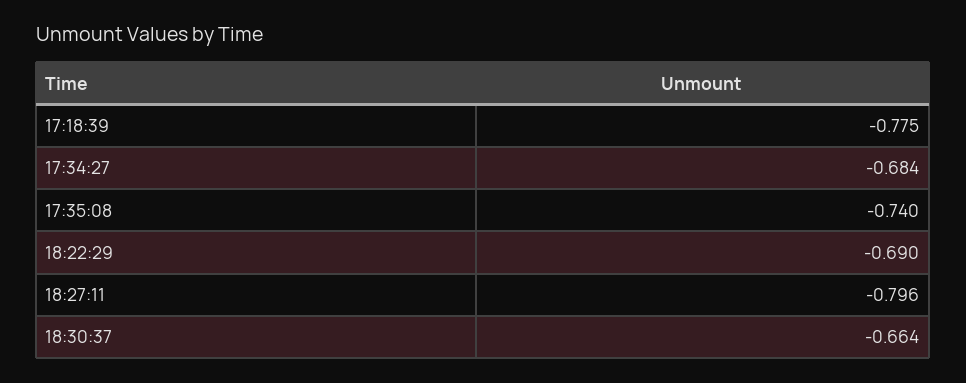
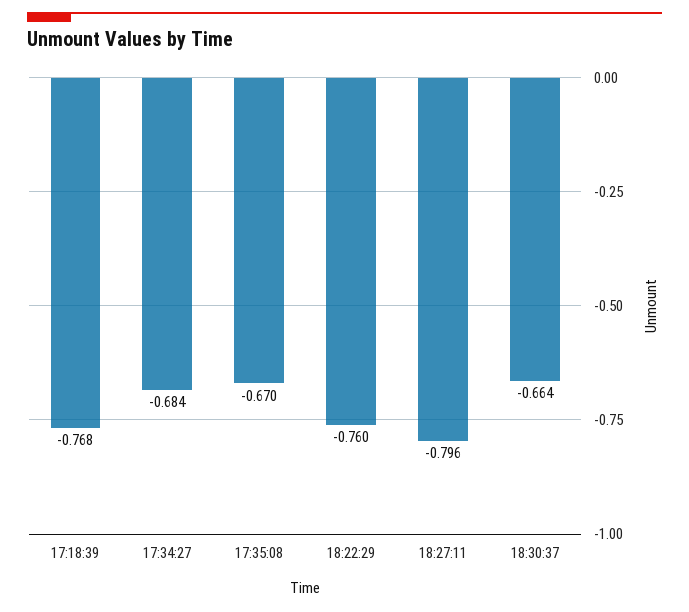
17:18:39: -0.775 -> -0.768
17:35:08: -0.74 -> -0.67
18:22:29: -0.69 -> -0.76

